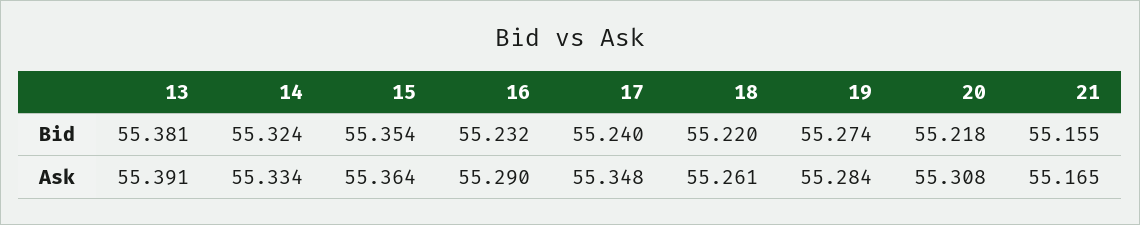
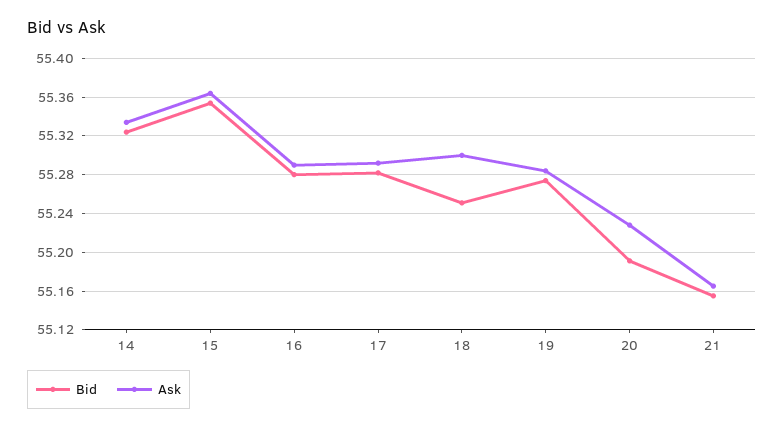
Bid, 13: 55.381 -> none
Bid, 16: 55.232 -> 55.28
Bid, 17: 55.24 -> 55.28
Bid, 18: 55.22 -> 55.25
Bid, 20: 55.218 -> 55.19
Ask, 13: 55.391 -> none
Ask, 17: 55.348 -> 55.29
Ask, 18: 55.261 -> 55.3
Ask, 20: 55.308 -> 55.23

